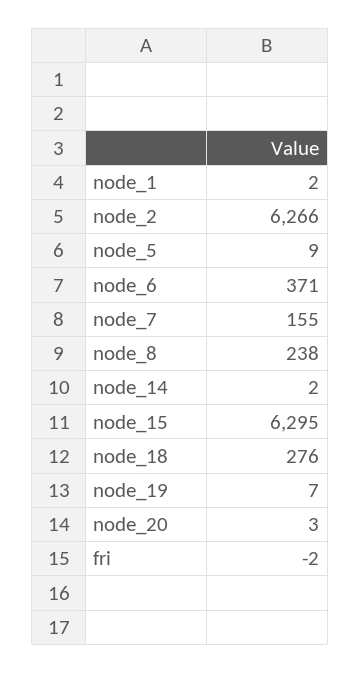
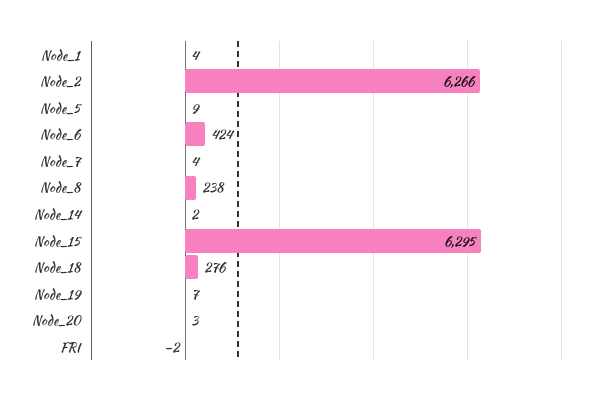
node_1: 2 -> 4
node_6: 371 -> 424
node_7: 155 -> 4

